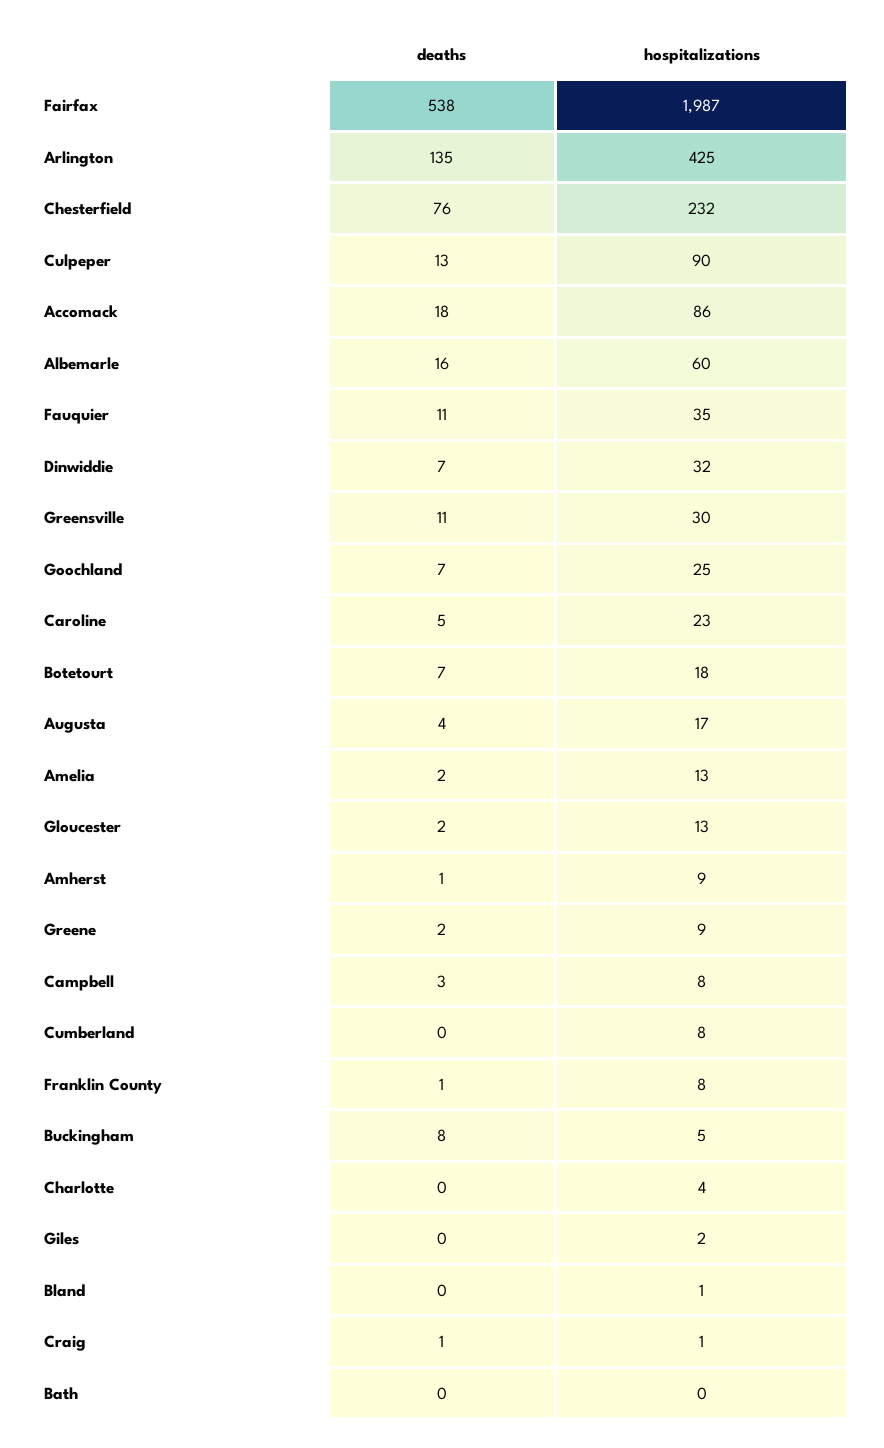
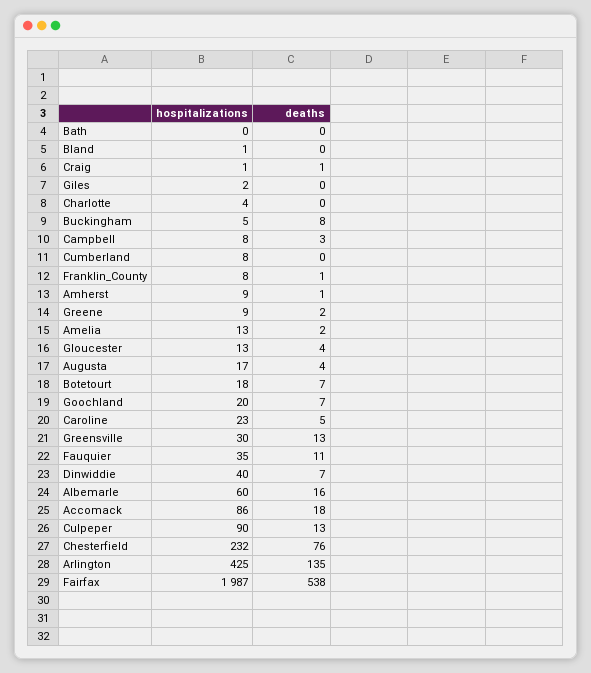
hospitalizations, Dinwiddie: 32 -> 40
deaths, Greensville: 11 -> 13
hospitalizations, Goochland: 25 -> 20
deaths, Gloucester: 2 -> 4

